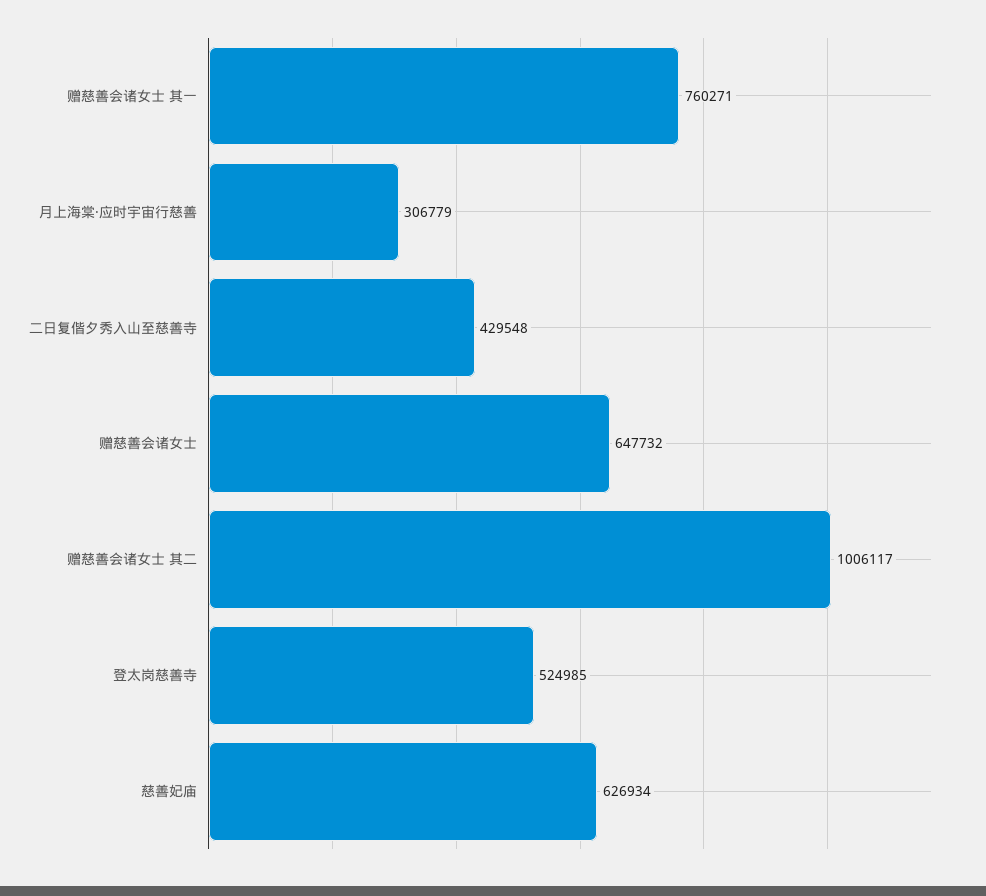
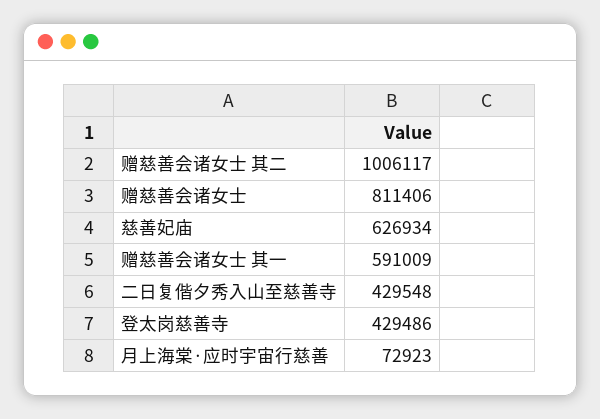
赠慈善会诸女士 其一: 760271 -> 591009
月上海棠·应时宇宙行慈善: 306779 -> 72923
赠慈善会诸女士: 647732 -> 811406
登太岗慈善寺: 524985 -> 429486

